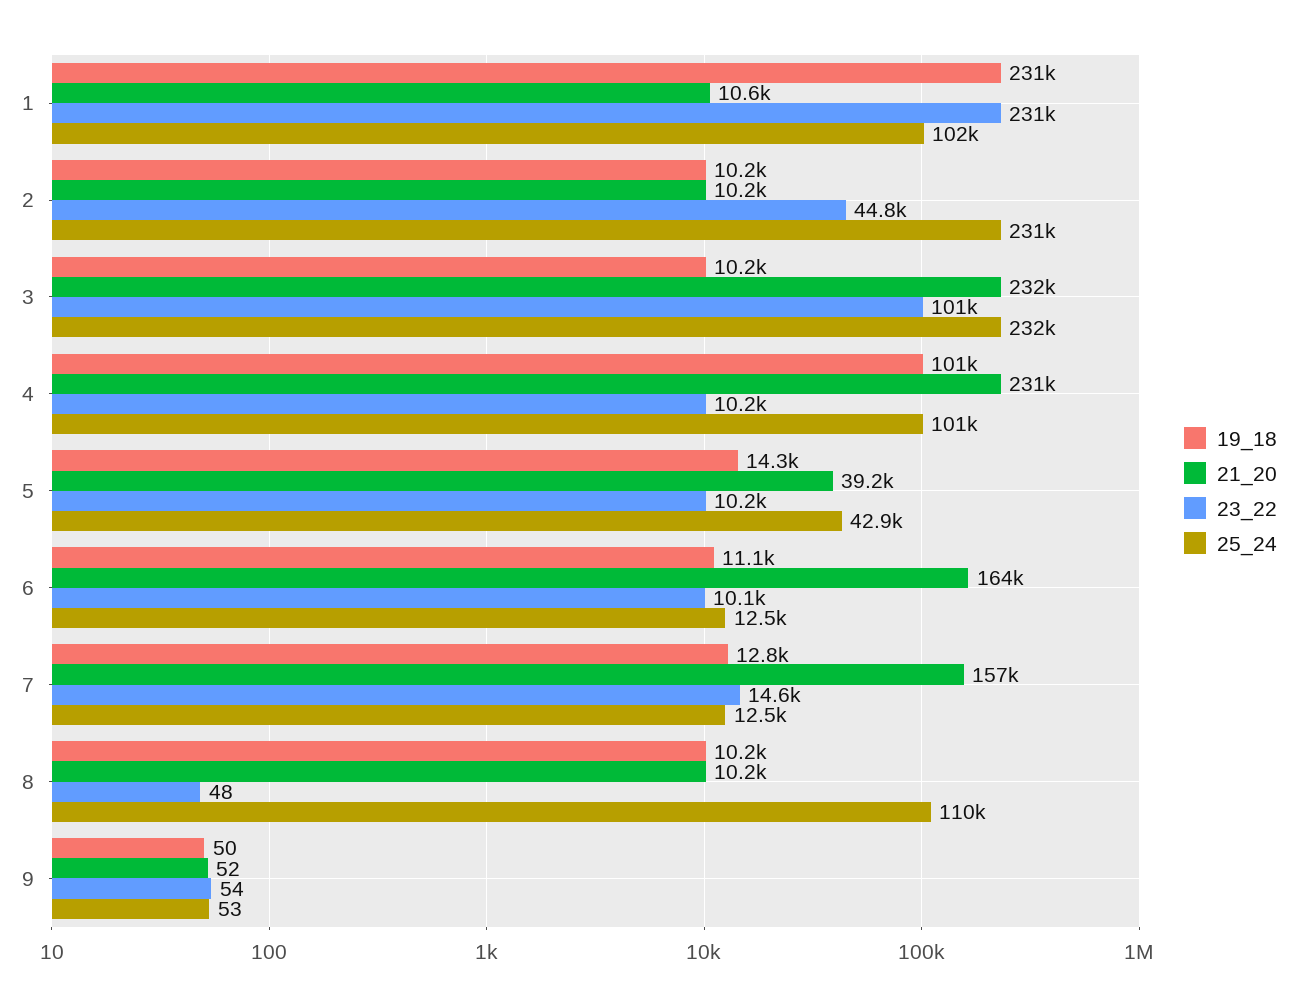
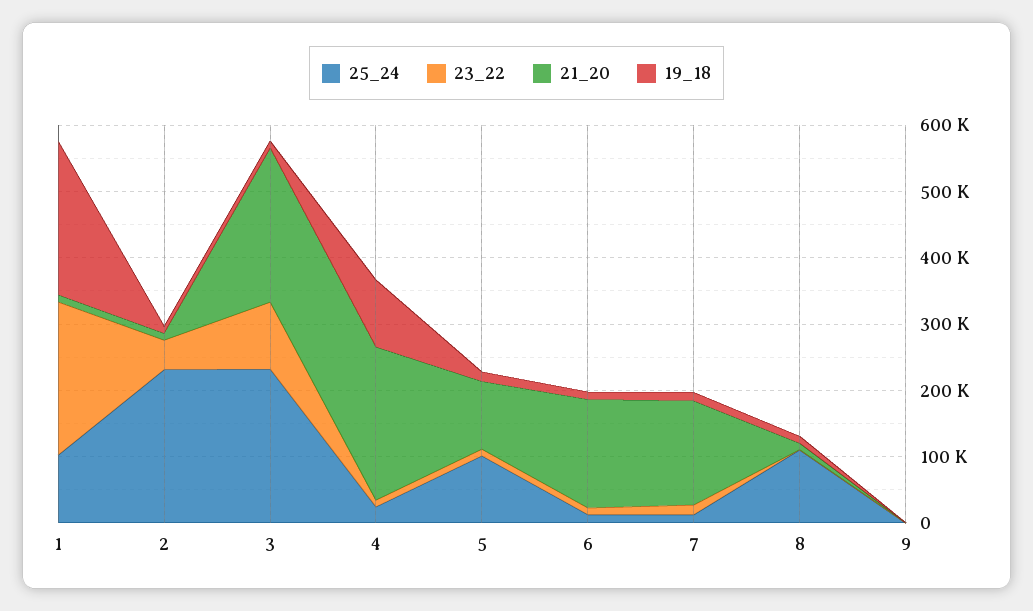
25_24, 4: 101000 -> 20000
21_20, 5: 39200 -> 100000
25_24, 5: 42900 -> 100000

